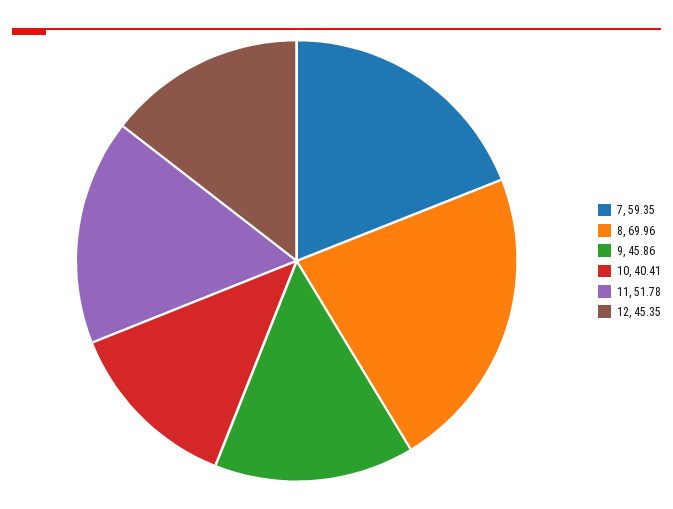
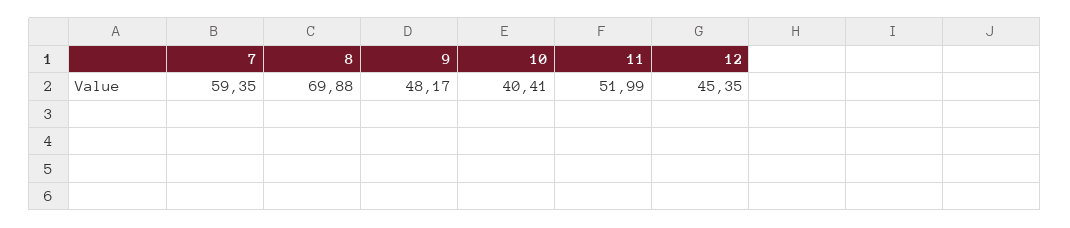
8: 69.96 -> 69.88
9: 45.86 -> 48.17
11: 51.78 -> 51.99

